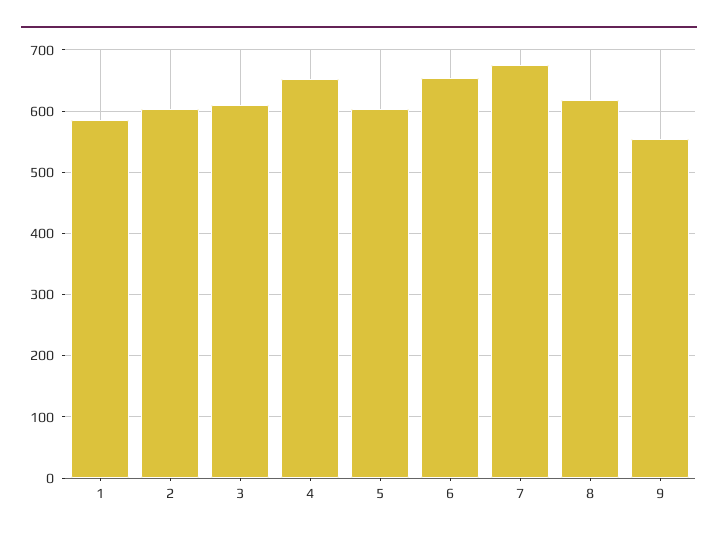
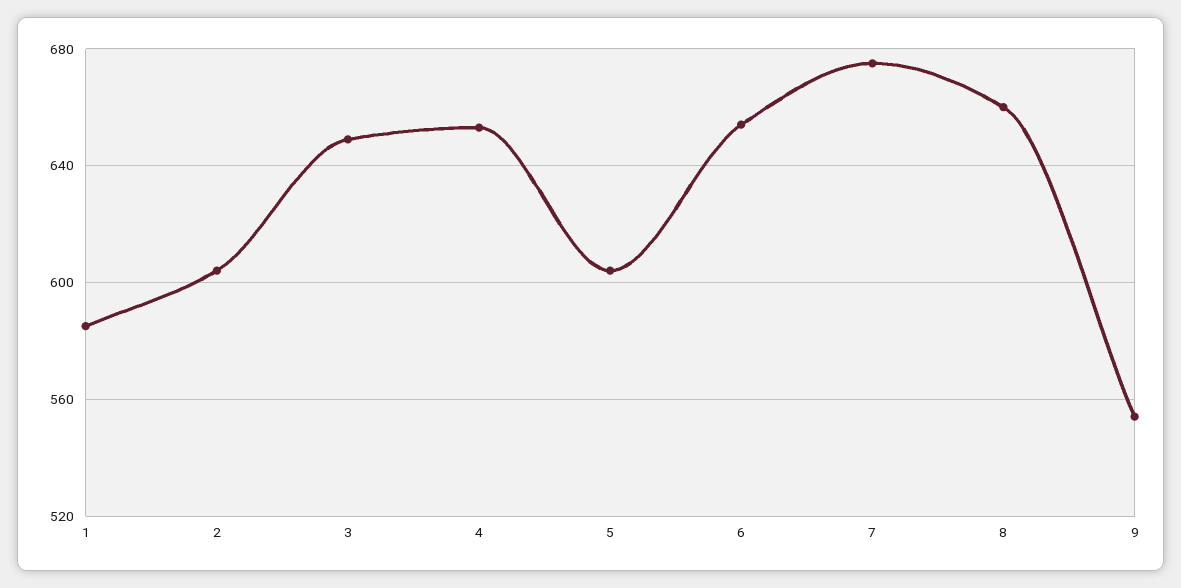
3: 610 -> 650
8: 620 -> 660

